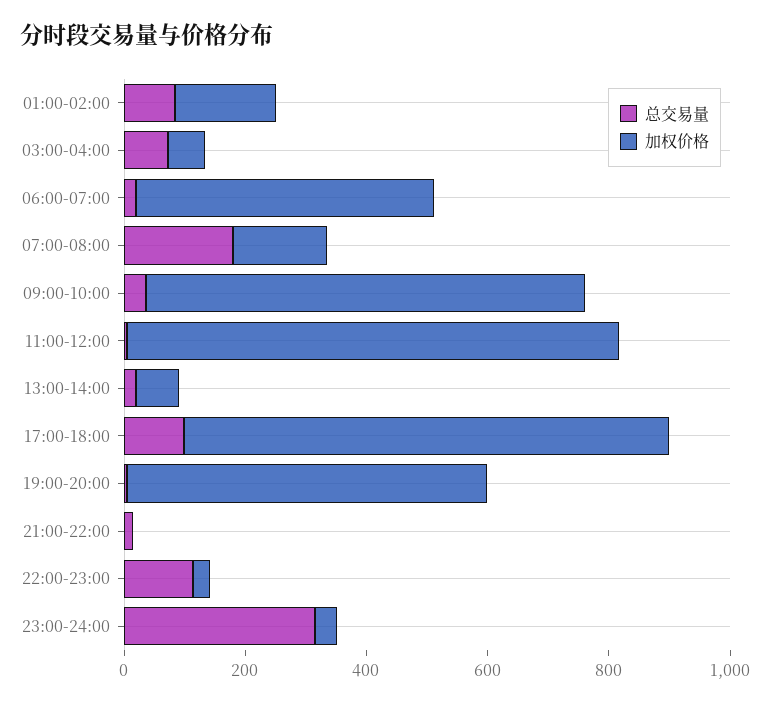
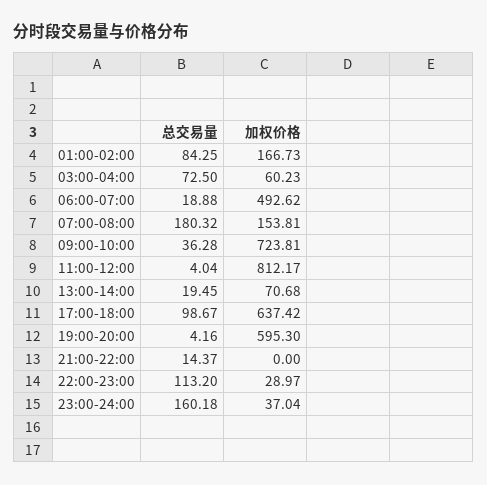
加权价格, 17:00-18:00: 800 -> 637.42
总交易量, 23:00-24:00: 300 -> 160.18

